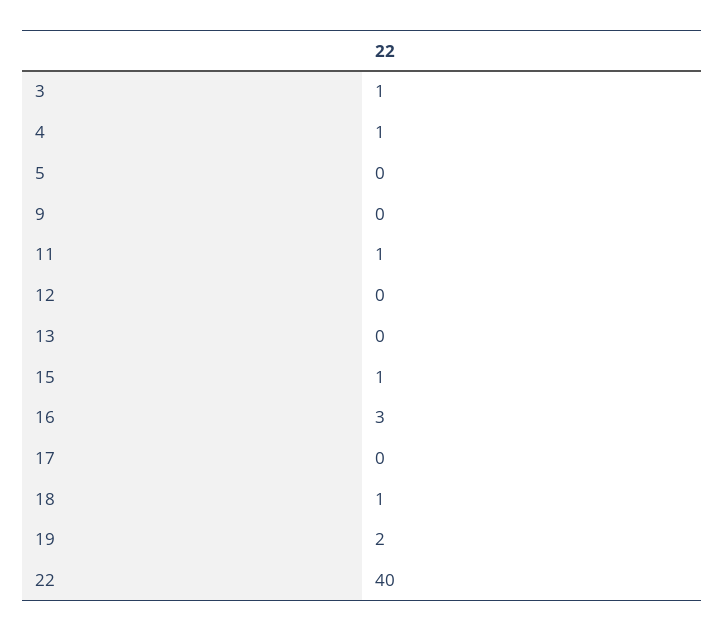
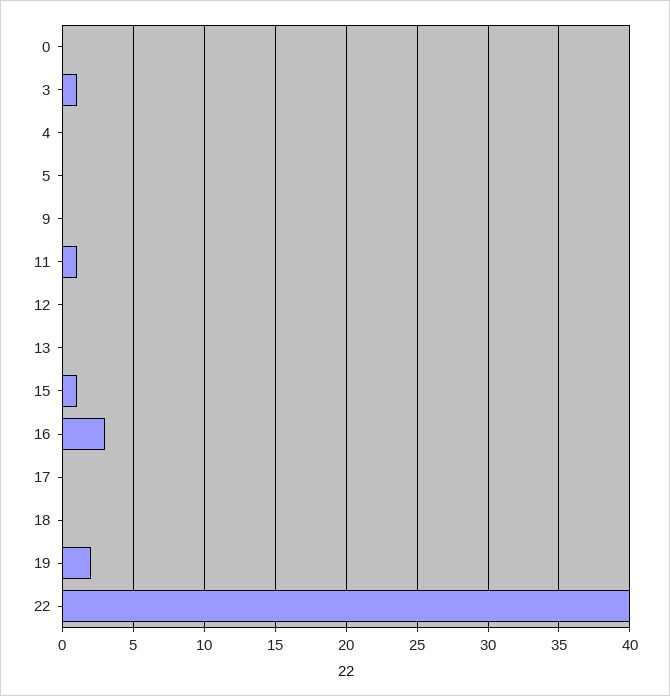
4: 1 -> 0
18: 1 -> 0
0: none -> 0

